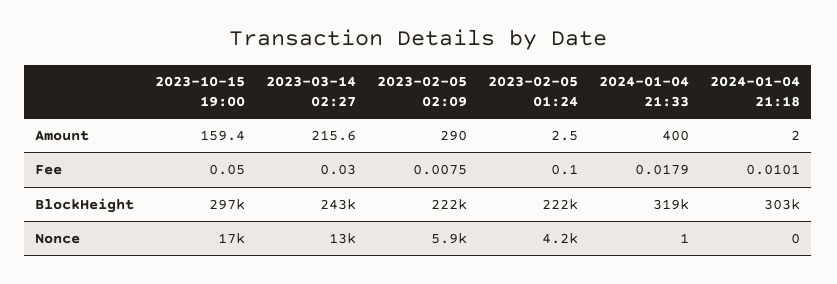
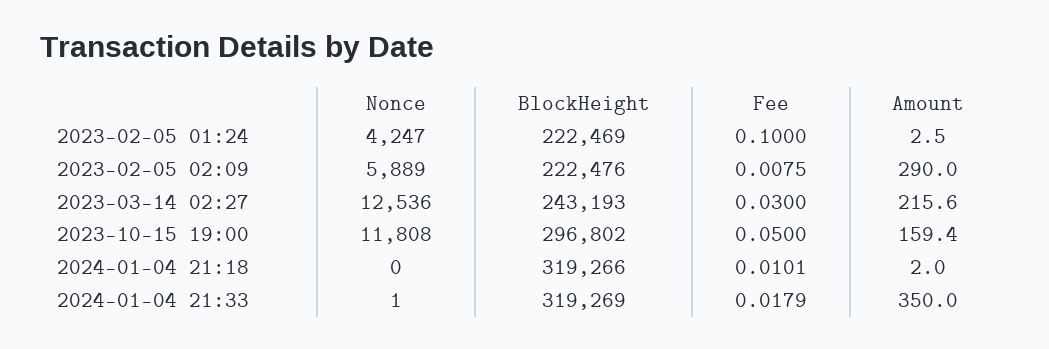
2024-01-04 21:33, Amount: 400 -> 350
2024-01-04 21:18, BlockHeight: 303000 -> 319266
2023-10-15 19:00, Nonce: 17000 -> 11808

